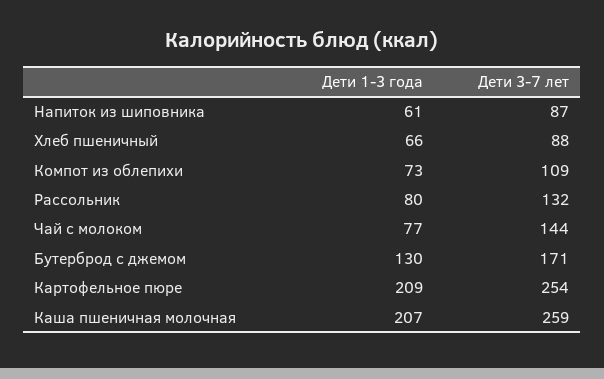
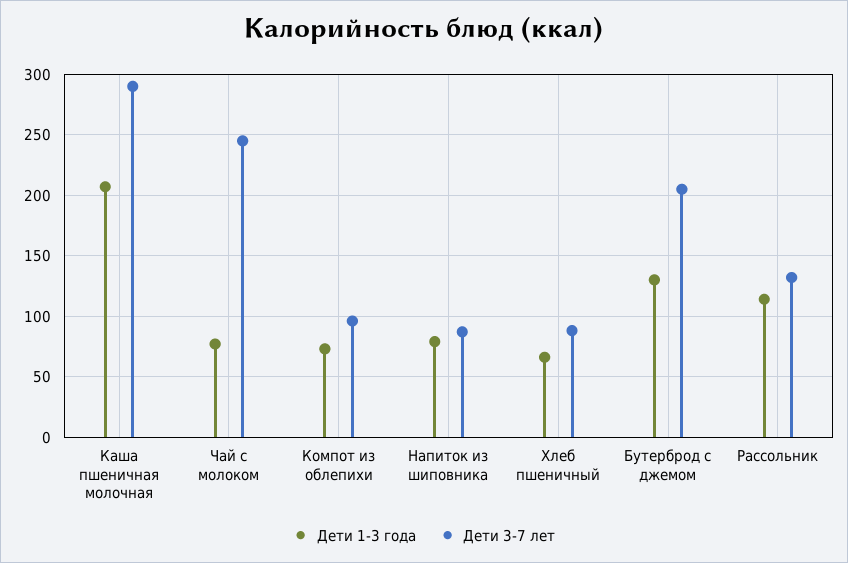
Дети 1-3 года, Напиток из шиповника: 61 -> 80
Дети 3-7 лет, Компот из облепихи: 109 -> 95
Дети 1-3 года, Рассольник: 80 -> 115
Дети 3-7 лет, Чай с молоком: 144 -> 245
Дети 3-7 лет, Бутерброд с джемом: 171 -> 205
Дети 1-3 года, Картофельное пюре: 209 -> none
Дети 3-7 лет, Картофельное пюре: 254 -> none
Дети 3-7 лет, Каша пшеничная молочная: 259 -> 290

